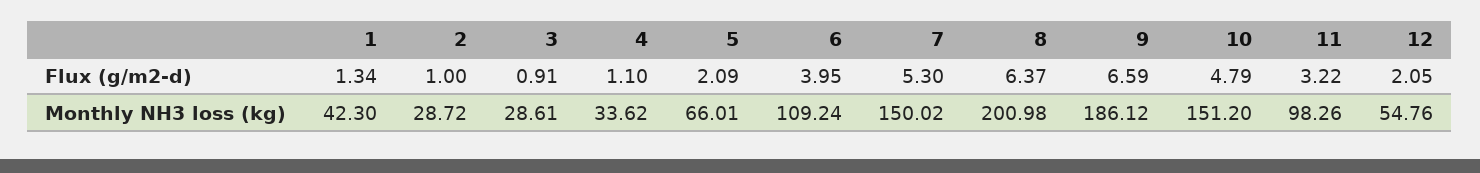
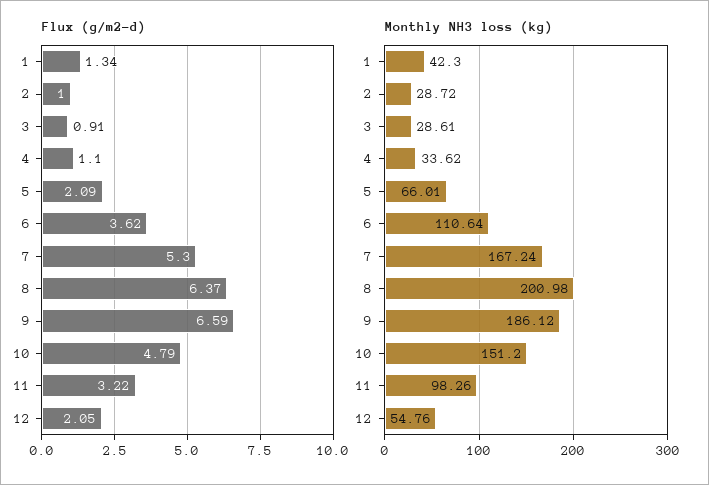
Flux (g/m2-d), 6: 3.95 -> 3.62
Monthly NH3 loss (kg), 6: 109.24 -> 110.64
Monthly NH3 loss (kg), 7: 150.02 -> 167.24

